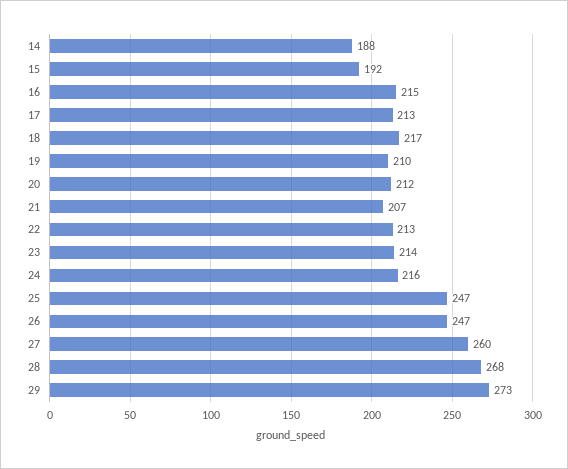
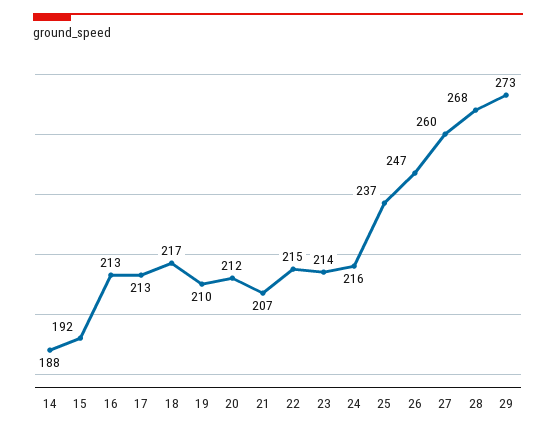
16: 215 -> 213
22: 213 -> 215
25: 247 -> 237

